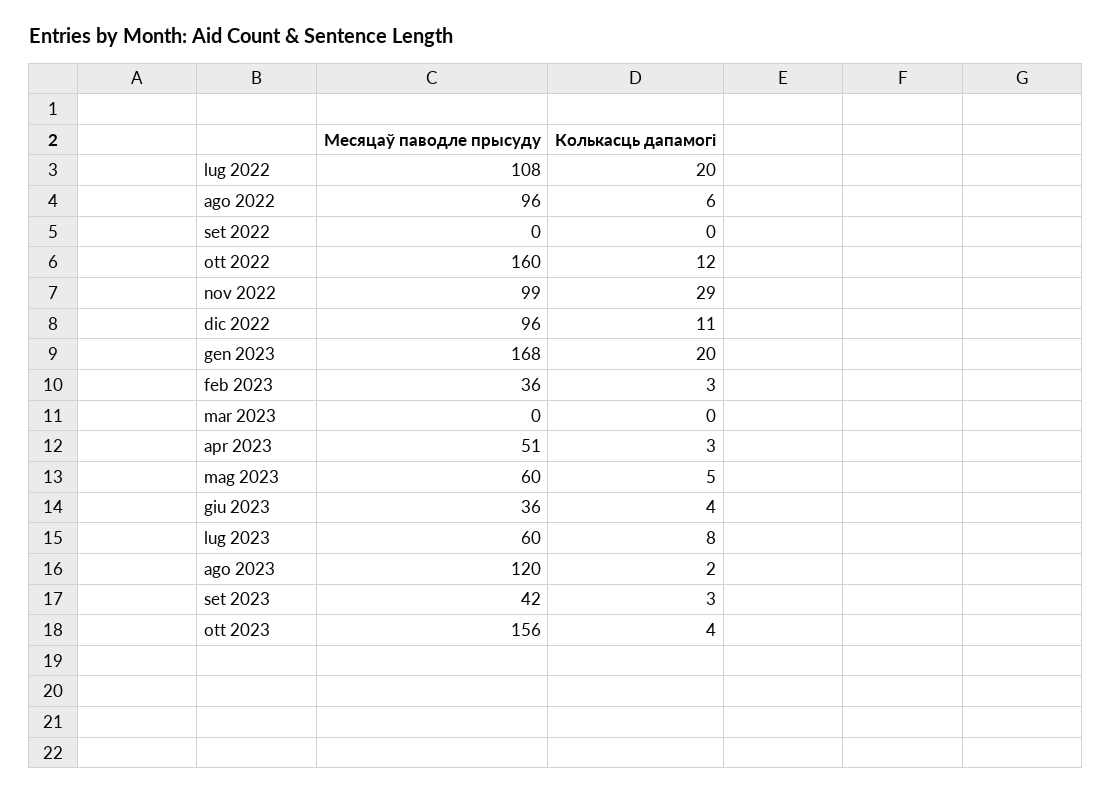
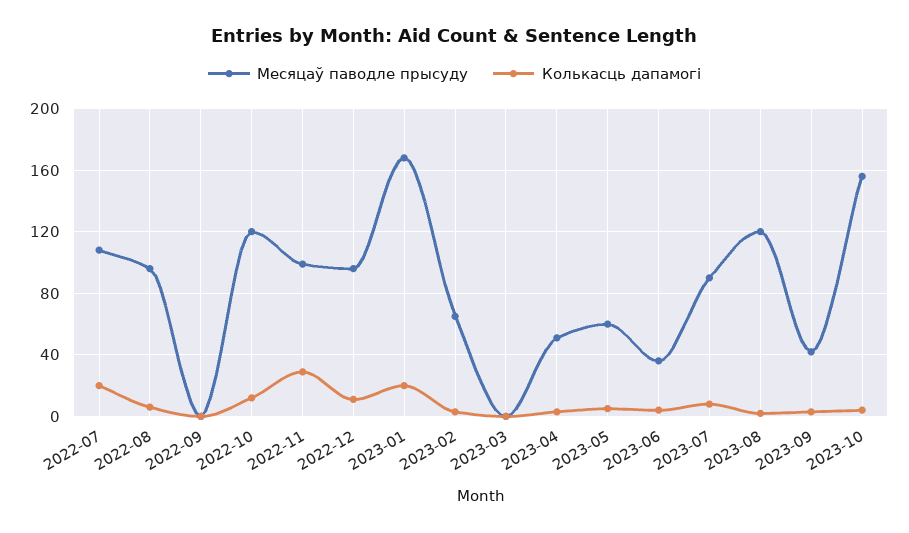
Месяцаў паводле прысуду, ott 2022: 160 -> 120
Месяцаў паводле прысуду, feb 2023: 36 -> 65
Месяцаў паводле прысуду, lug 2023: 60 -> 90

